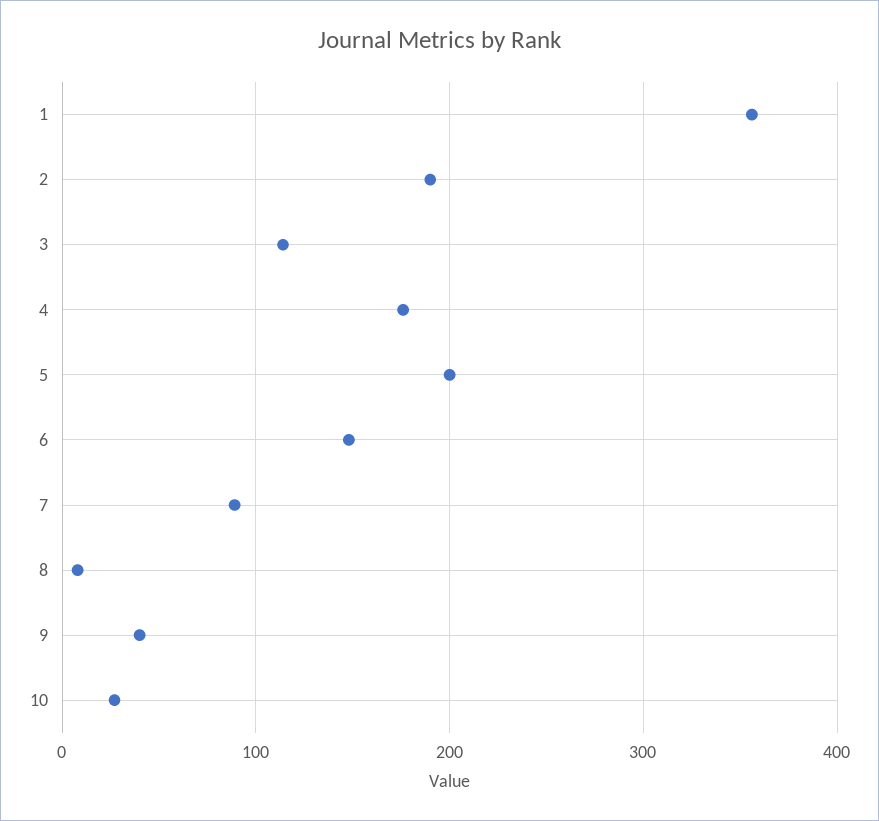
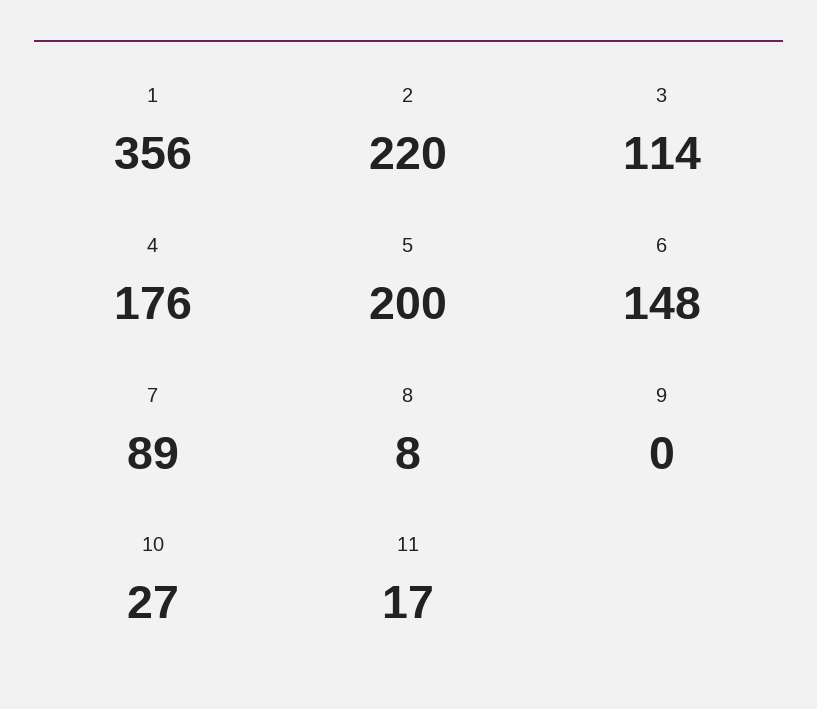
2: 190 -> 220
9: 40 -> 0
11: none -> 17

